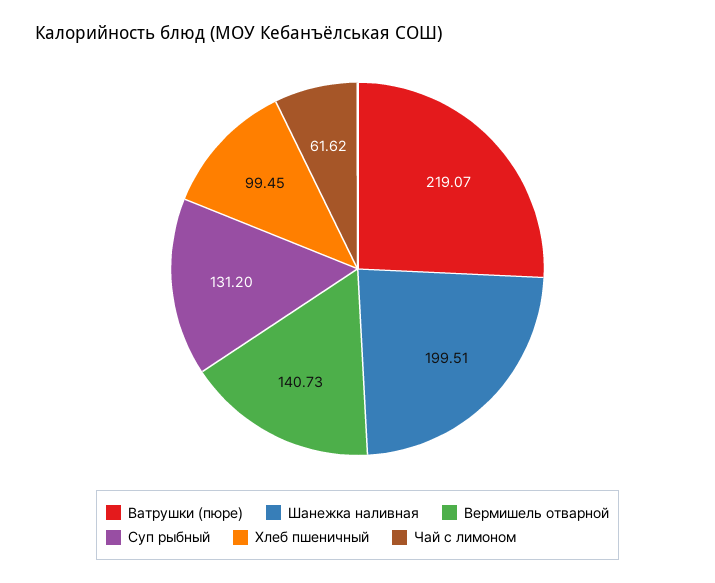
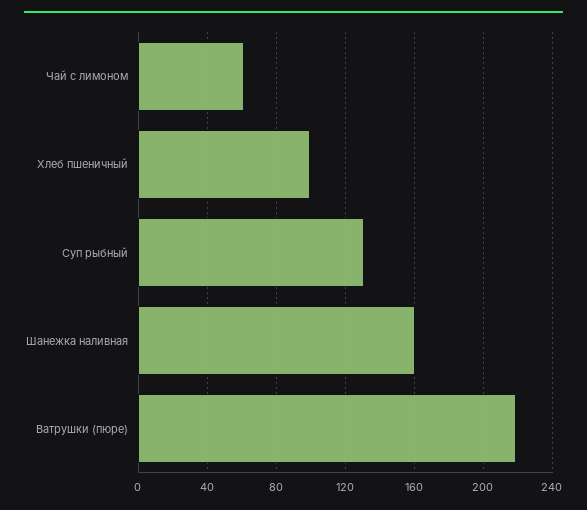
Шанежка наливная: 199.51 -> 160
Вермишель отварной: 140.73 -> none

